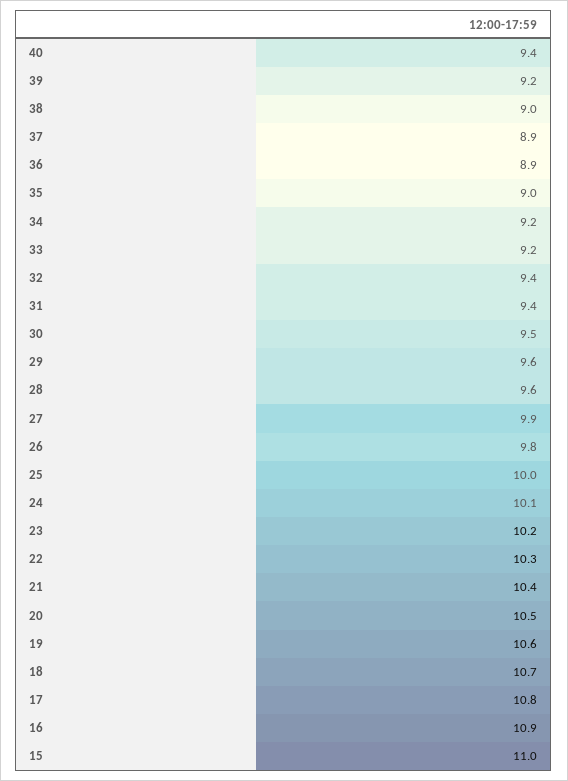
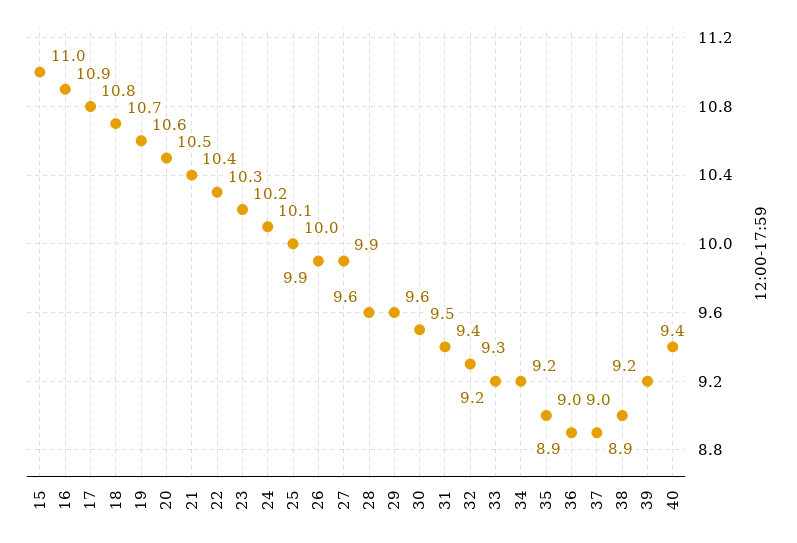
32: 9.4 -> 9.3
26: 9.8 -> 9.9

